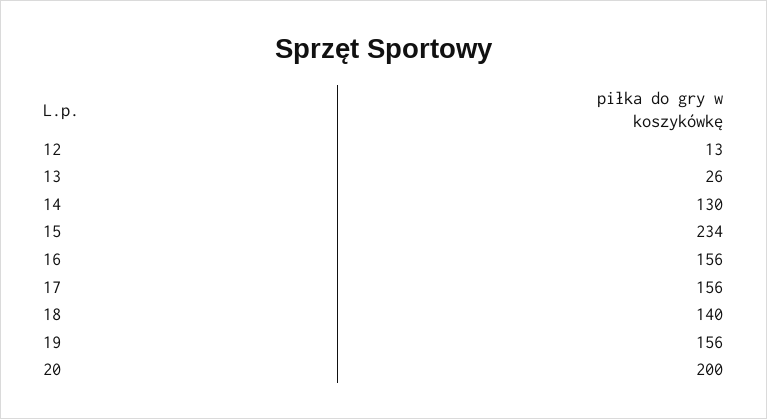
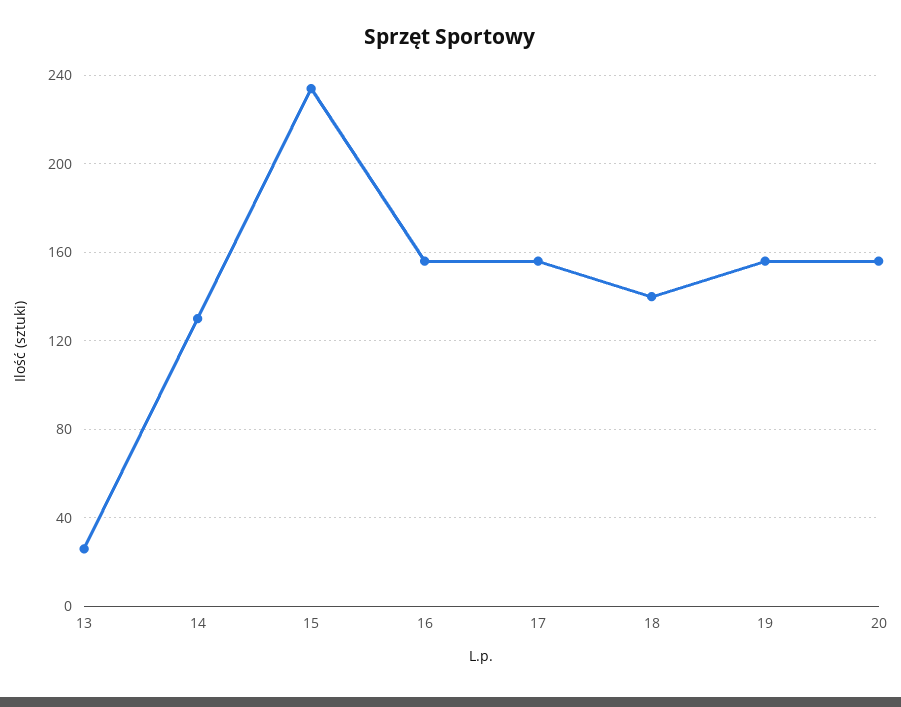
12: 13 -> none
20: 200 -> 155

